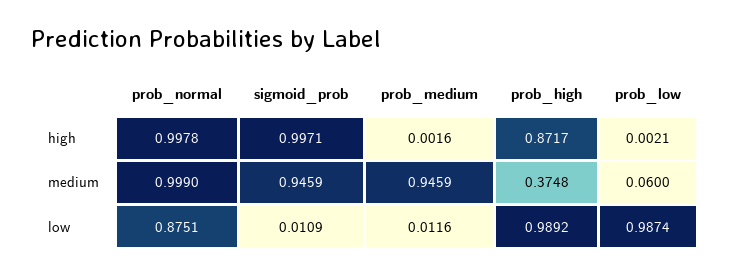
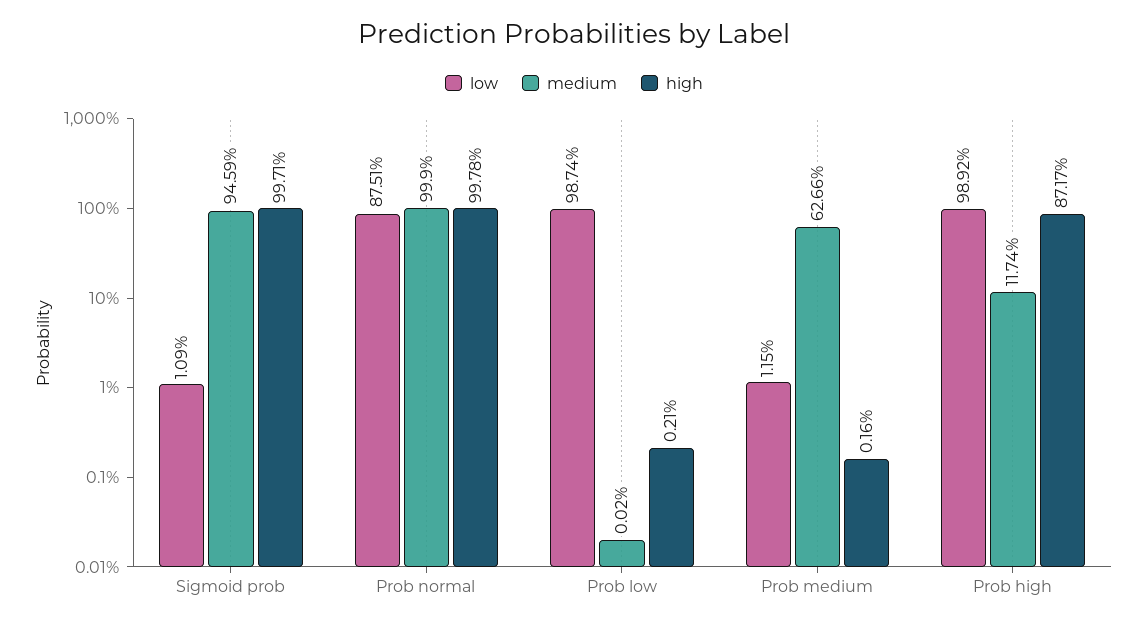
medium, prob_medium: 0.9459 -> 0.6266
medium, prob_high: 0.3748 -> 0.1174
medium, prob_low: 0.06 -> 0.0002
low, prob_medium: 0.0116 -> 0.0115

